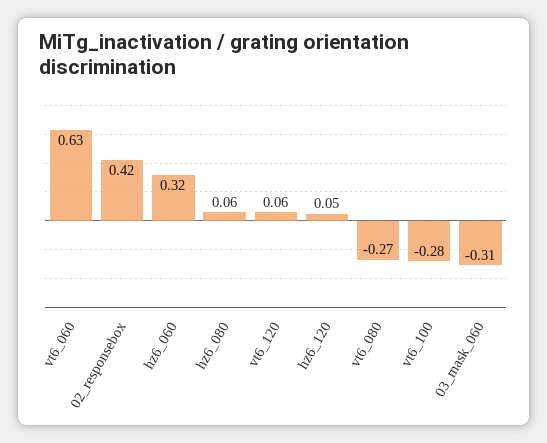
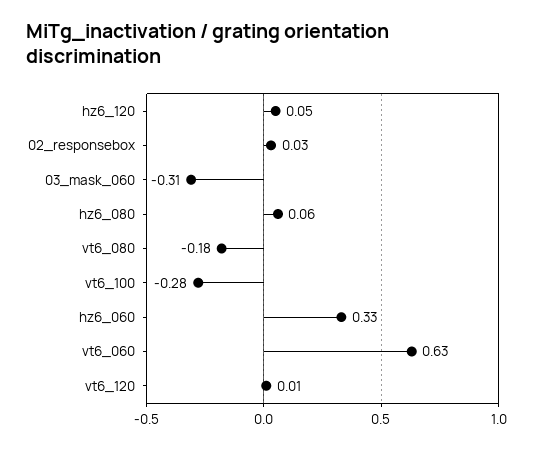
02_responsebox: 0.42 -> 0.03
hz6_060: 0.32 -> 0.33
vt6_120: 0.06 -> 0.01
vt6_080: -0.27 -> -0.18

